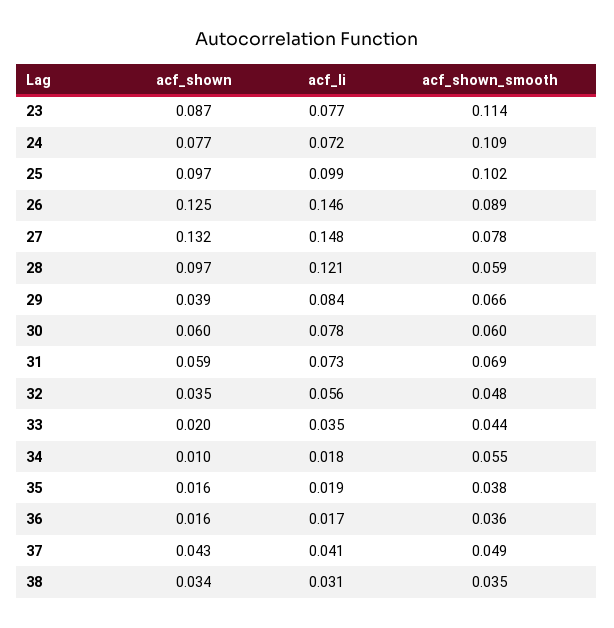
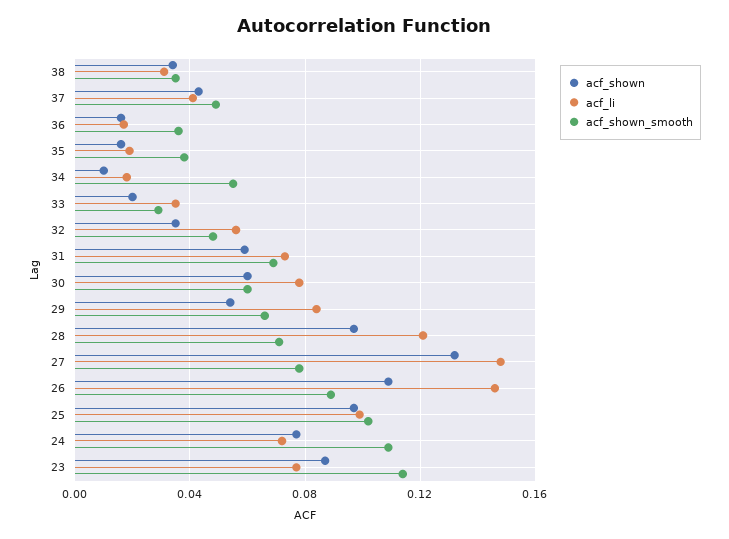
acf_shown, 26: 0.125 -> 0.11
acf_shown_smooth, 28: 0.059 -> 0.07
acf_shown, 29: 0.039 -> 0.055
acf_shown_smooth, 33: 0.044 -> 0.03

